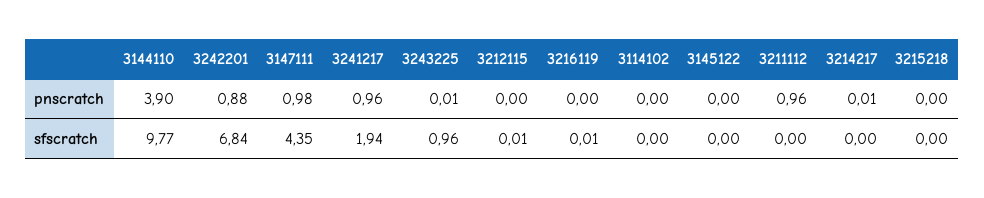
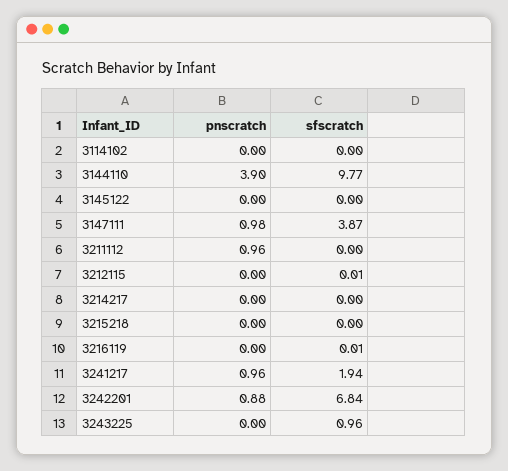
3243225, pnscratch: 0.01 -> 0
3214217, pnscratch: 0.01 -> 0
3147111, sfscratch: 4.35 -> 3.87

